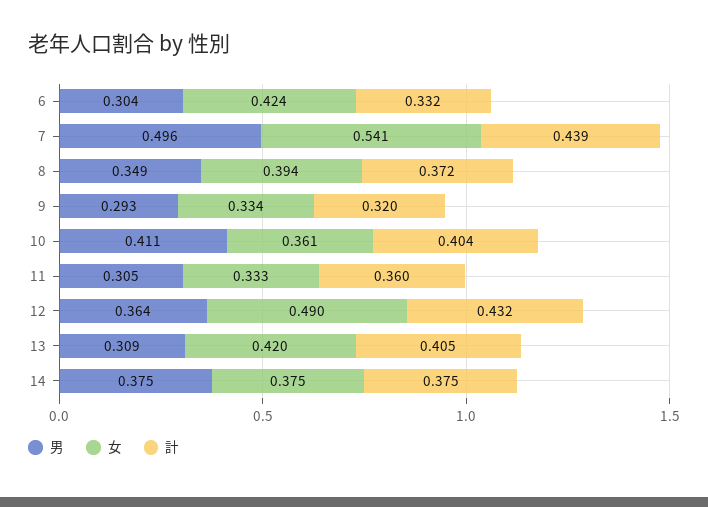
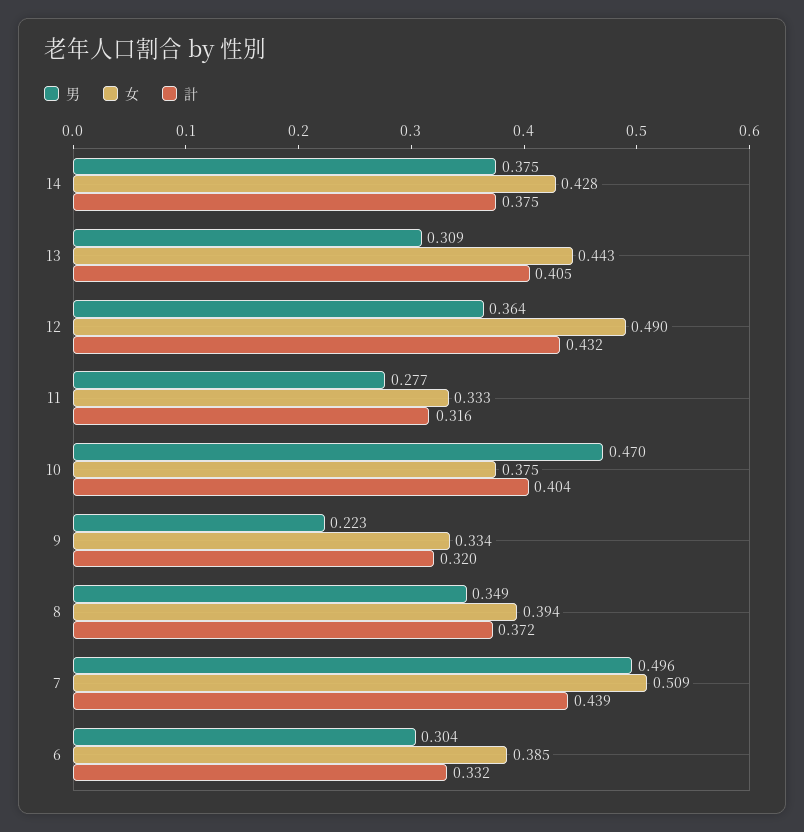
女, 6: 0.424 -> 0.385
女, 7: 0.541 -> 0.509
男, 9: 0.293 -> 0.223
男, 10: 0.411 -> 0.47
女, 10: 0.361 -> 0.375
男, 11: 0.305 -> 0.277
計, 11: 0.36 -> 0.316
女, 13: 0.42 -> 0.443
女, 14: 0.375 -> 0.428

